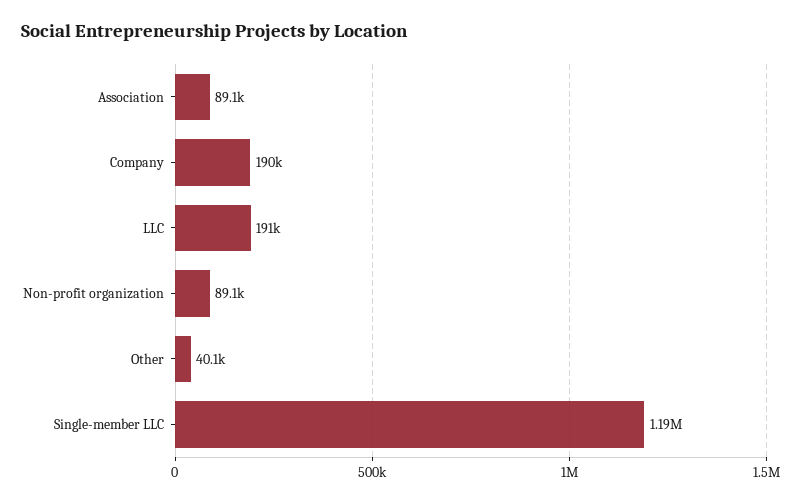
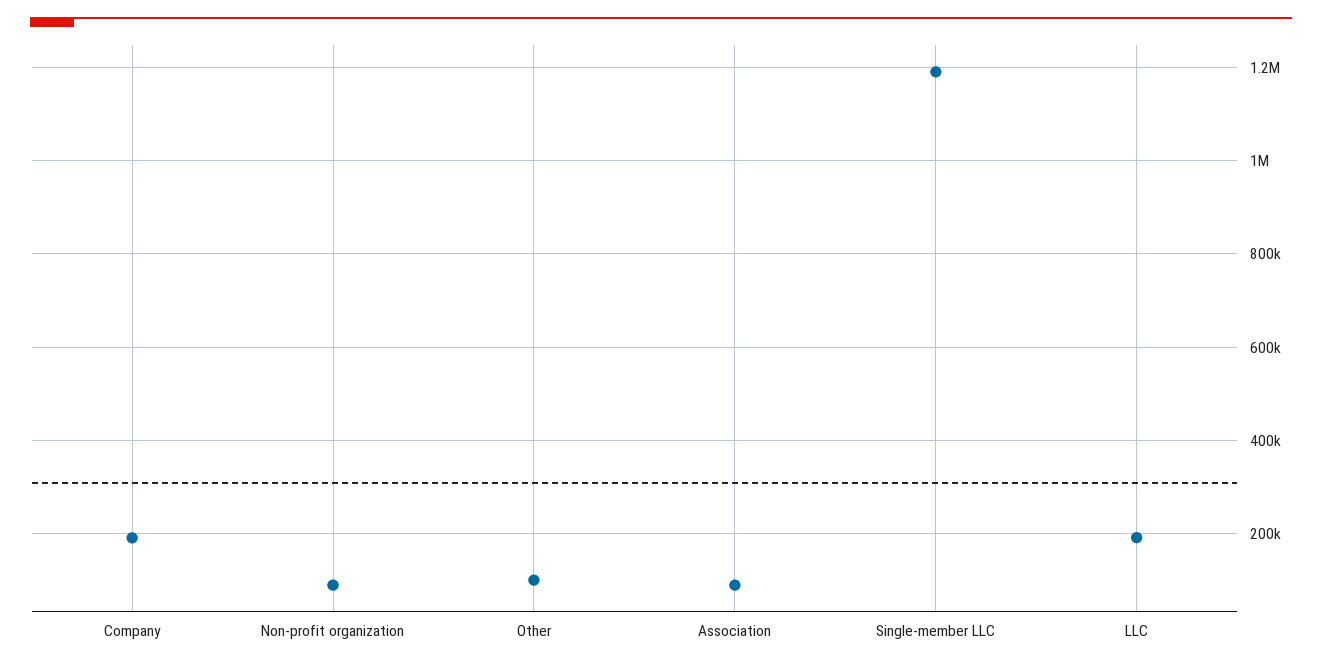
Other: 40100 -> 100000

